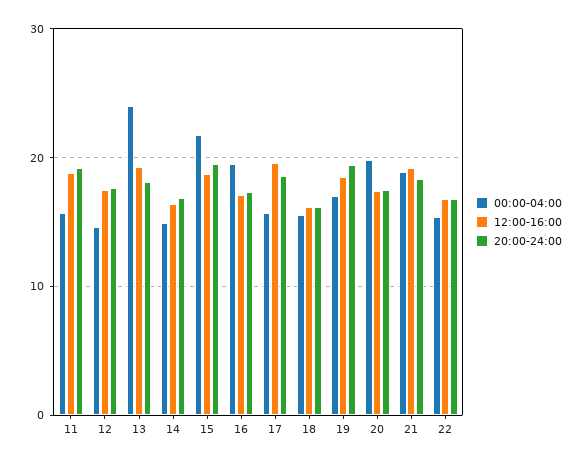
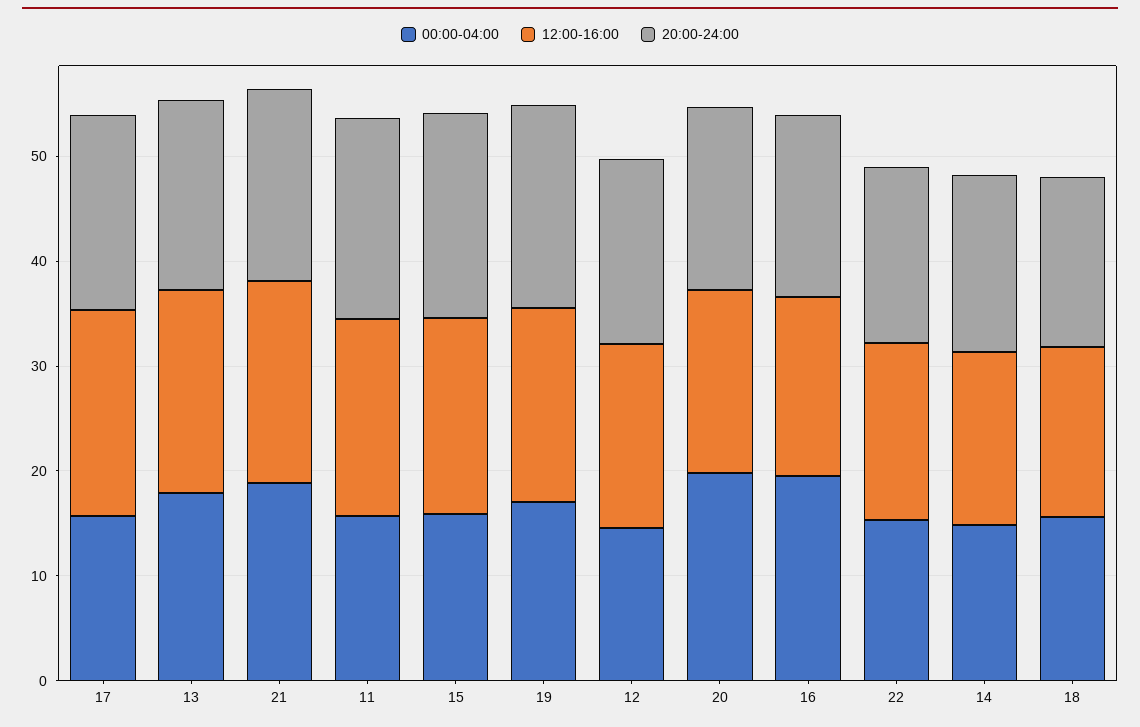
00:00-04:00, 13: 24 -> 18
00:00-04:00, 15: 22 -> 16

